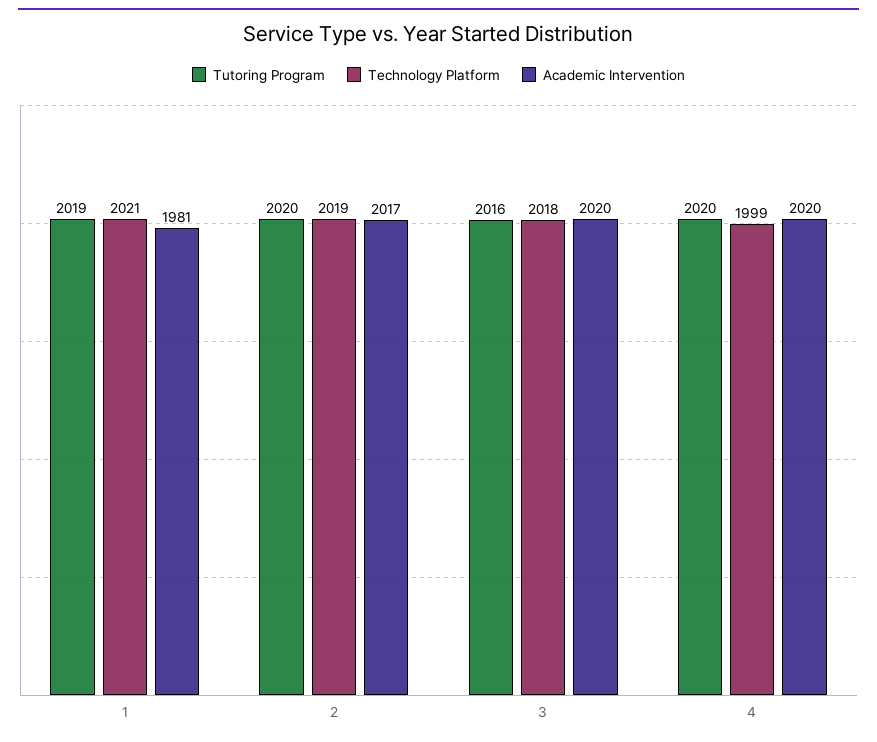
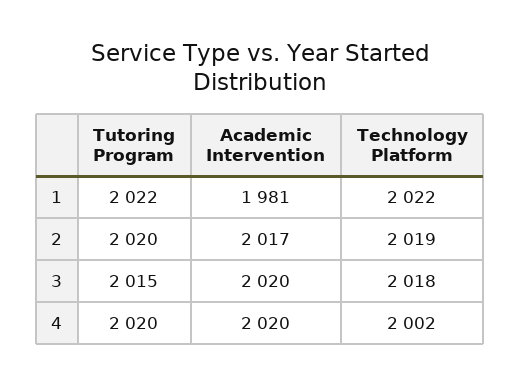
Tutoring Program, 1: 2019 -> 2022
Technology Platform, 1: 2021 -> 2022
Tutoring Program, 3: 2016 -> 2015
Technology Platform, 4: 1999 -> 2002

